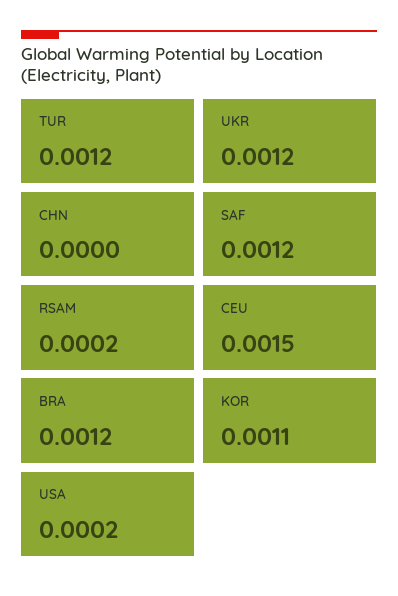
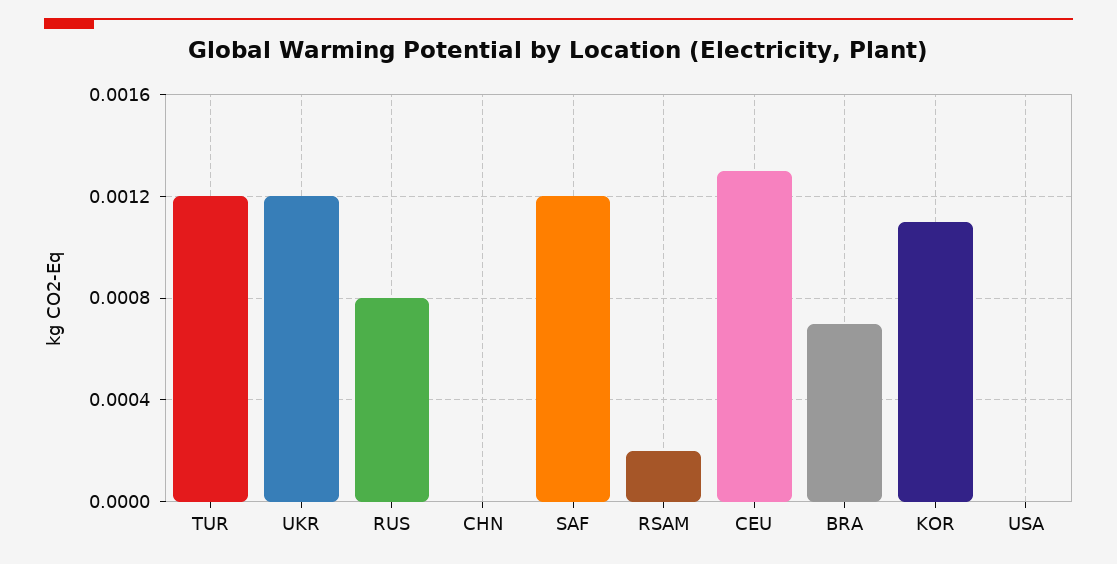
CEU: 0.0015 -> 0.0013
BRA: 0.0012 -> 0.0007
USA: 0.0002 -> 0
RUS: none -> 0.0008

